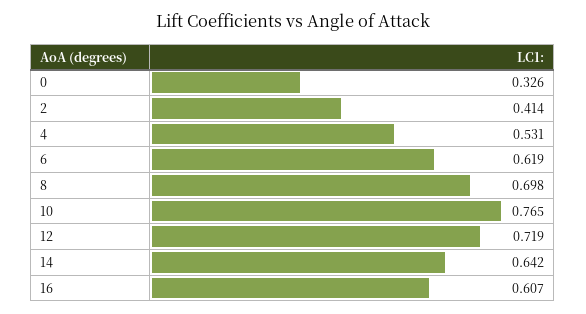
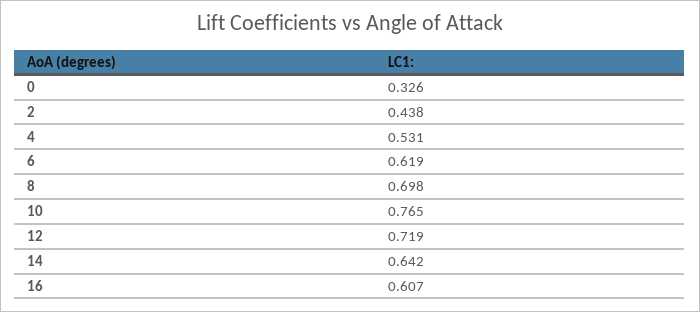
2: 0.414 -> 0.438

